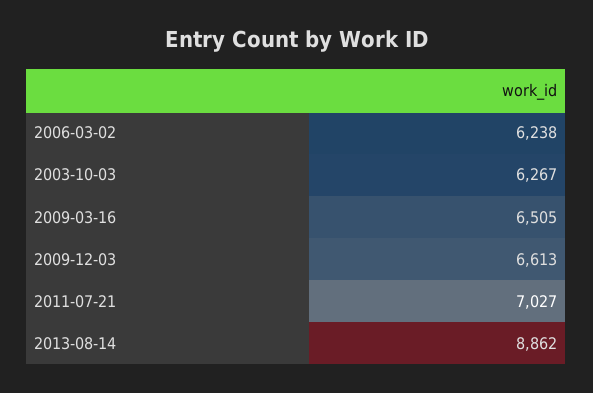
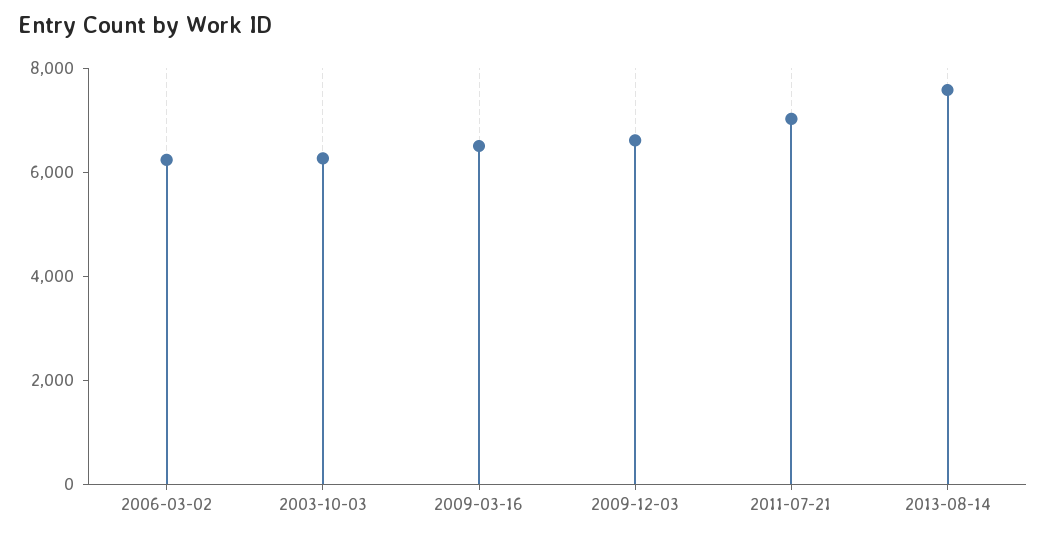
2013-08-14: 8862 -> 7500

